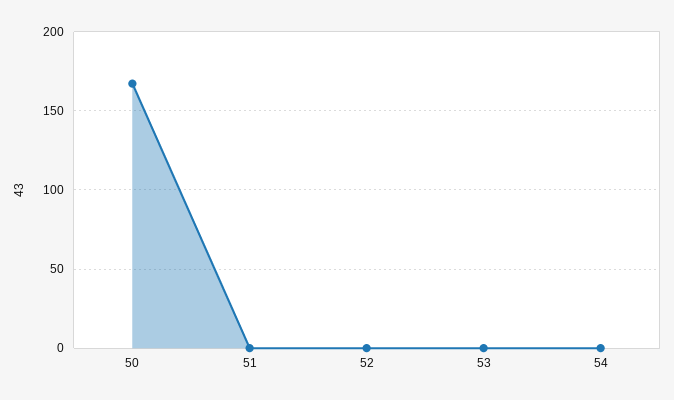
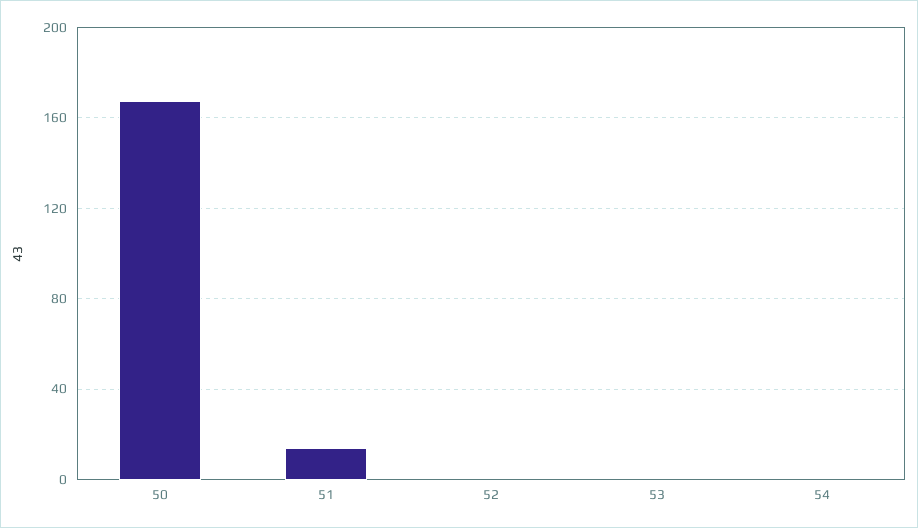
51: 0 -> 15

